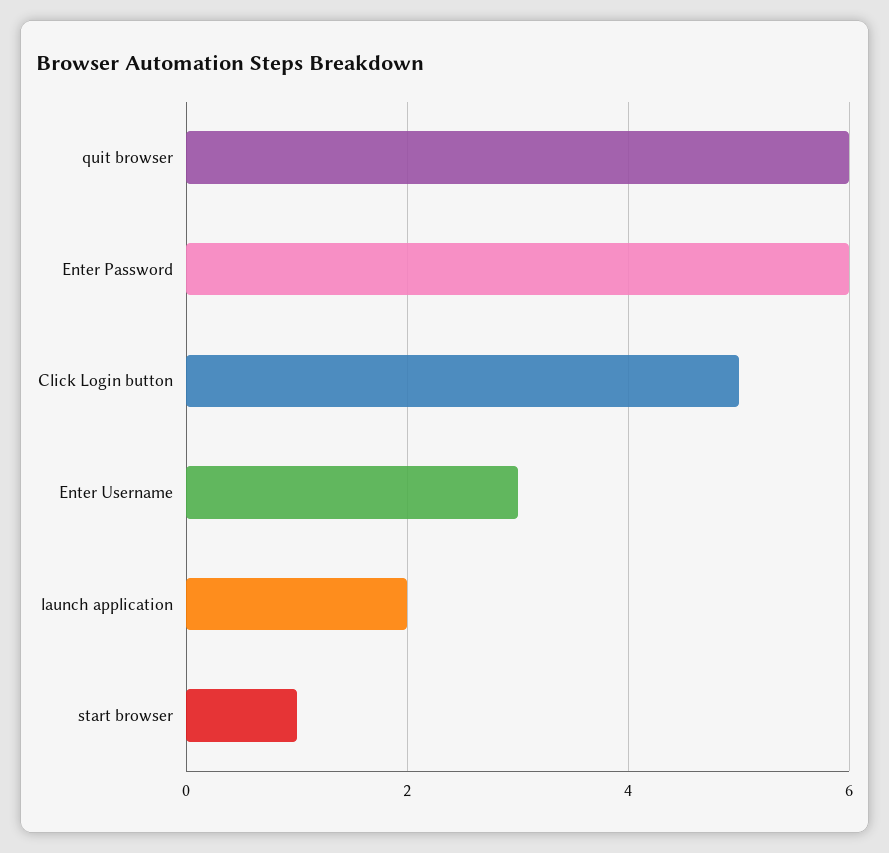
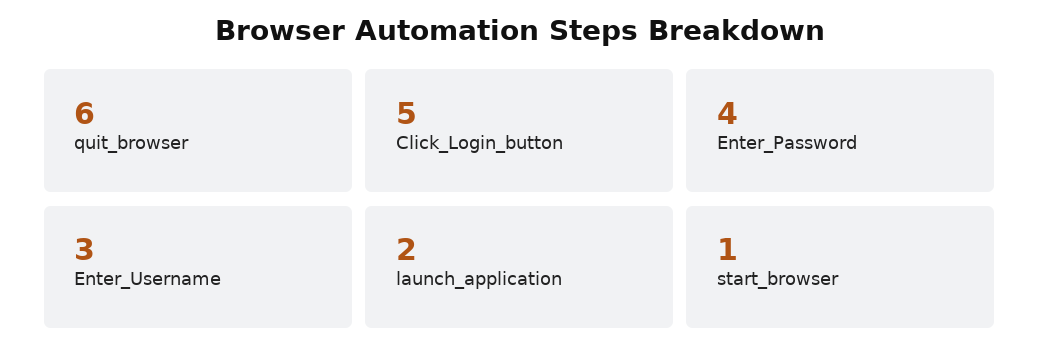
Enter Password: 6 -> 4

